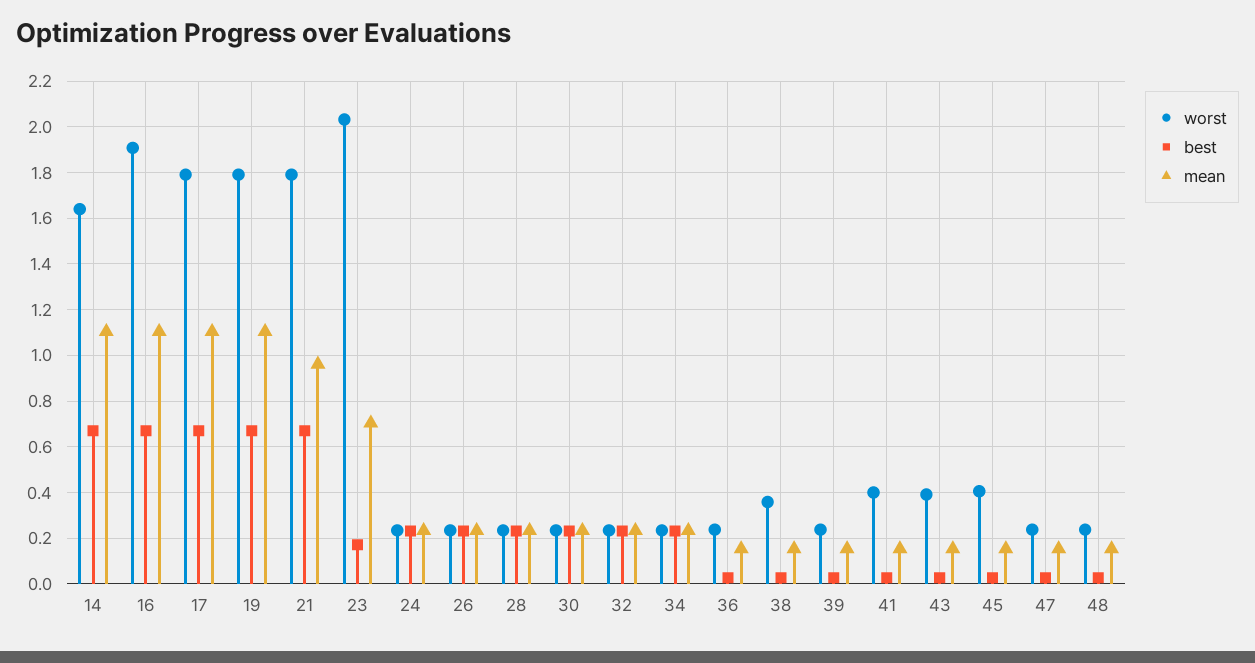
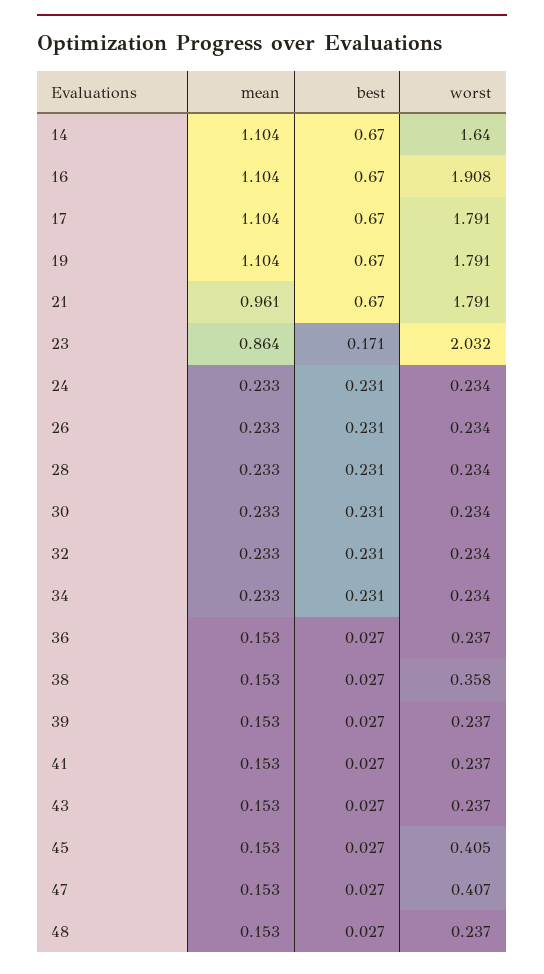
mean, 23: 0.7 -> 0.864
worst, 41: 0.4 -> 0.237
worst, 43: 0.4 -> 0.237
worst, 47: 0.25 -> 0.407

